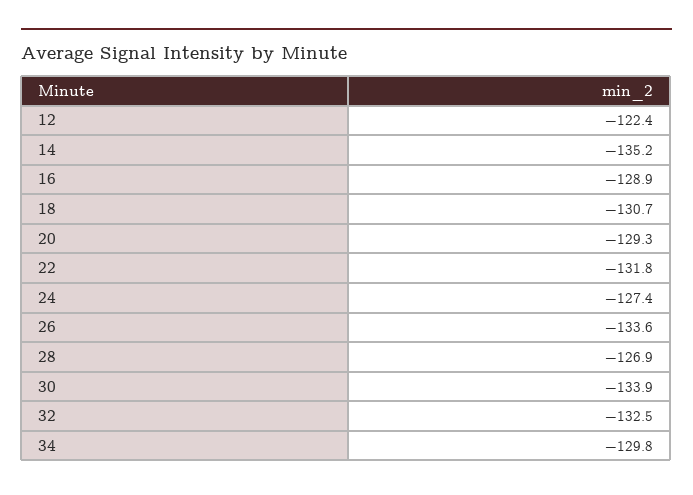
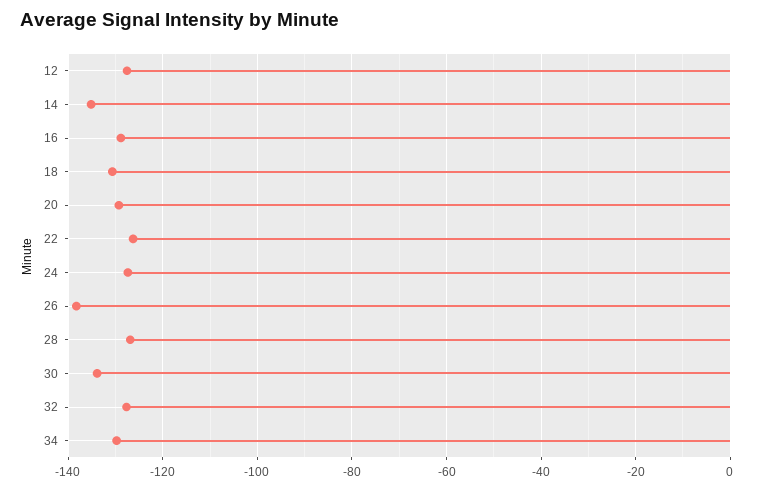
12: -122.4 -> -128
22: -131.8 -> -126
26: -133.6 -> -138
32: -132.5 -> -128

